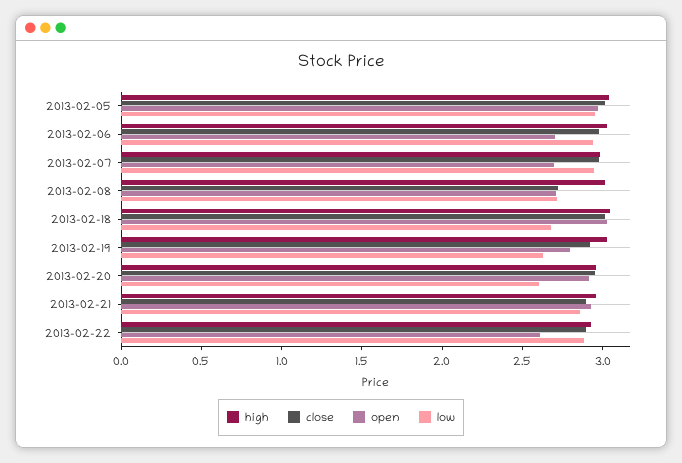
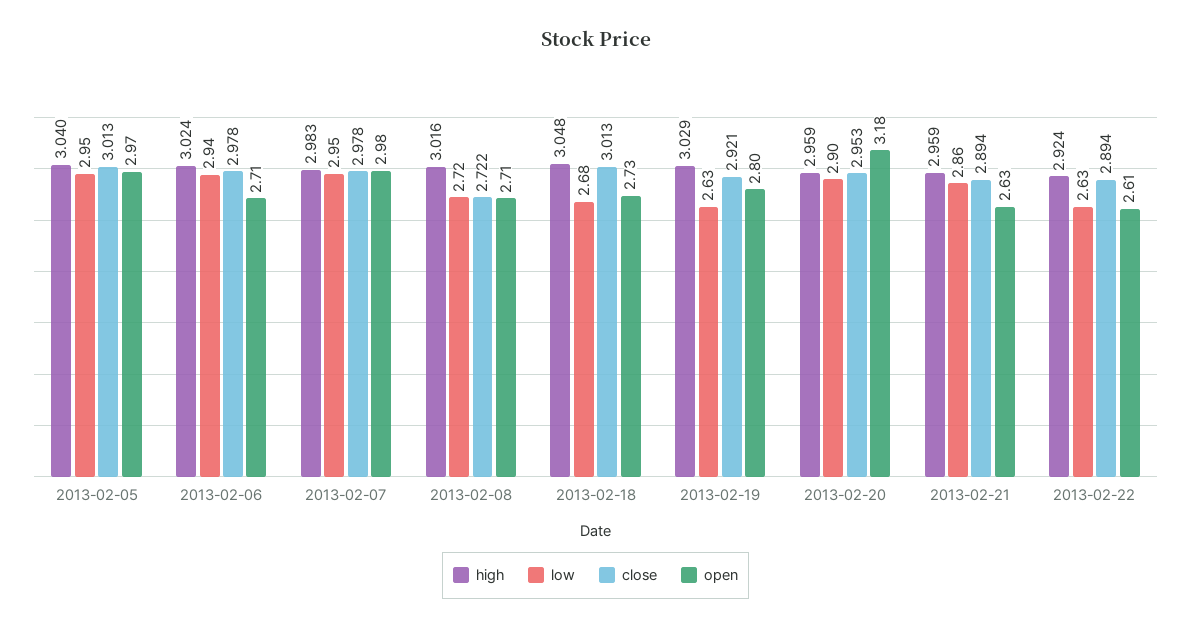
open, 2013-02-07: 2.7 -> 2.98
open, 2013-02-18: 3 -> 2.73
open, 2013-02-20: 2.9 -> 3.18
low, 2013-02-20: 2.6 -> 2.9
open, 2013-02-21: 2.9 -> 2.63
low, 2013-02-22: 2.9 -> 2.63

